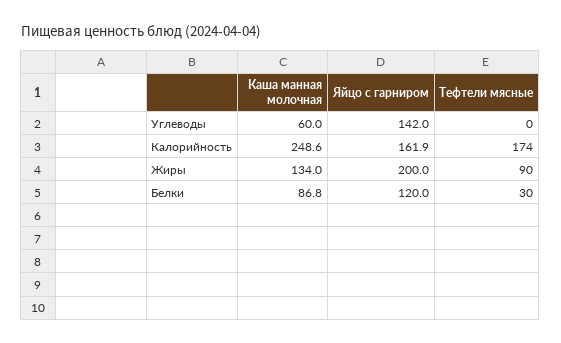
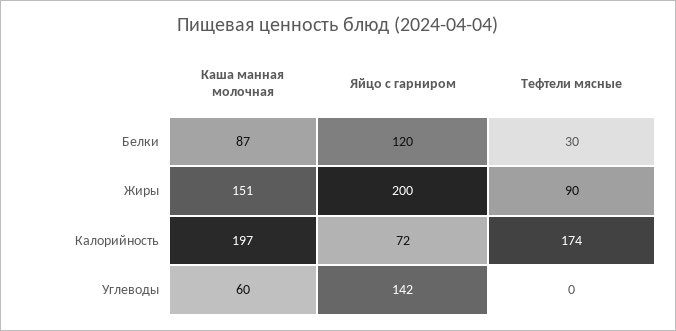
Каша манная молочная, Калорийность: 248.6 -> 197
Яйцо с гарниром, Калорийность: 161.9 -> 72
Каша манная молочная, Жиры: 134 -> 151

